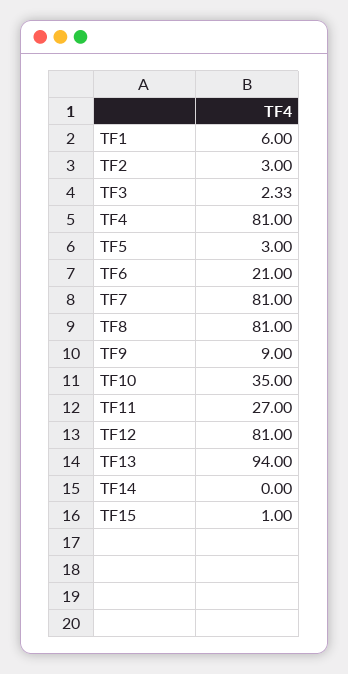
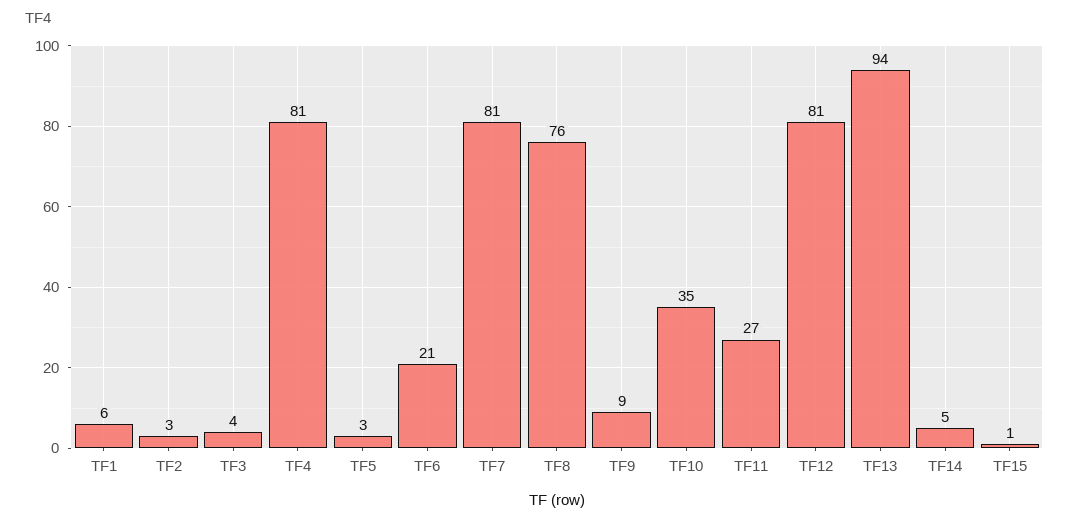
TF3: 2.33 -> 4
TF8: 81 -> 76
TF14: 0 -> 5

